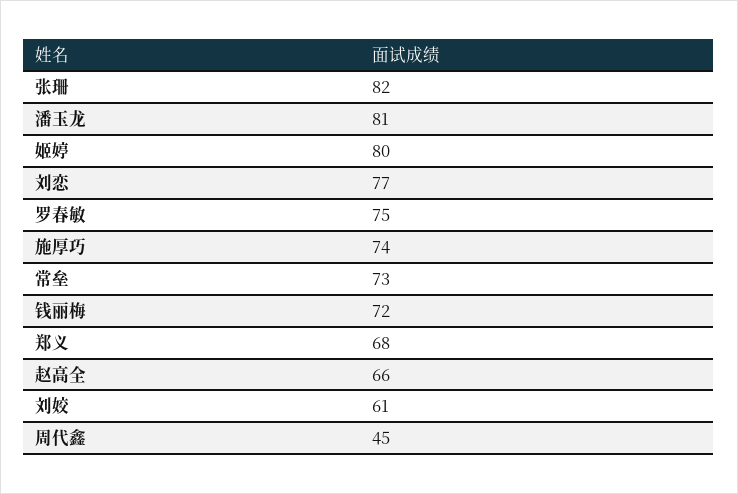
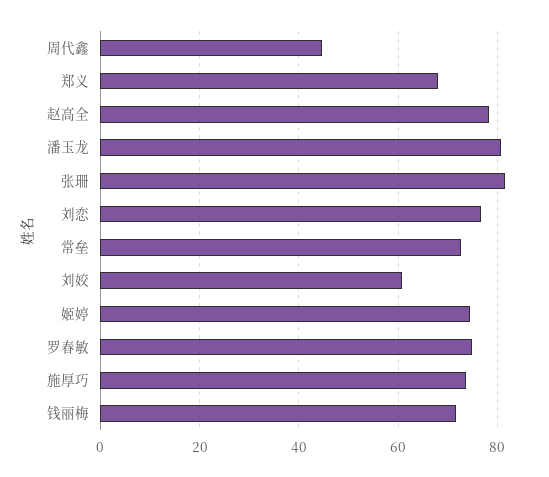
姬婷: 80 -> 74
赵高全: 66 -> 78

